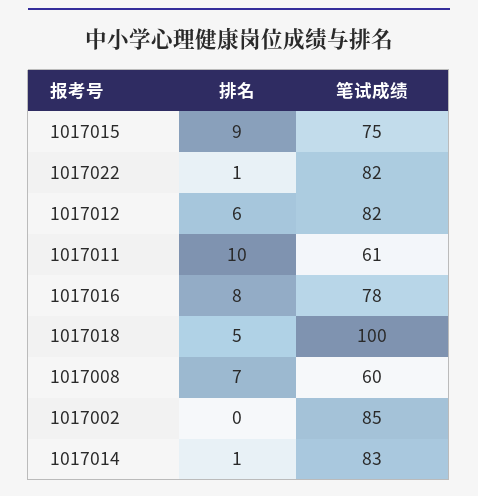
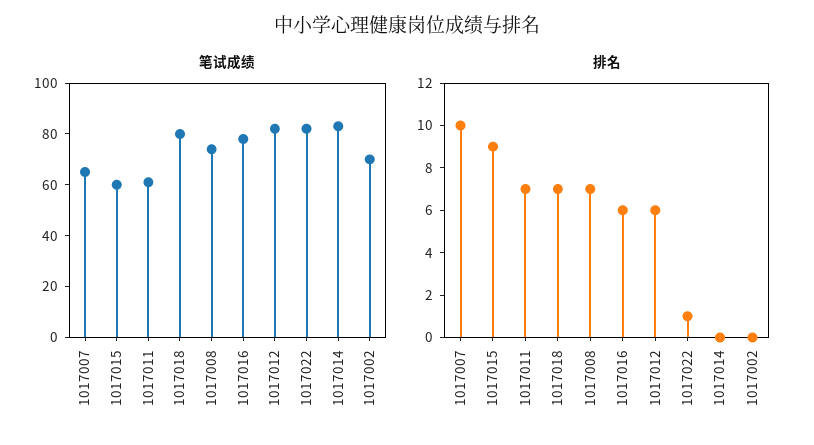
笔试成绩, 1017015: 75 -> 60
排名, 1017011: 10 -> 7
排名, 1017016: 8 -> 6
排名, 1017018: 5 -> 7
笔试成绩, 1017018: 100 -> 80
笔试成绩, 1017008: 60 -> 75
笔试成绩, 1017002: 85 -> 70
排名, 1017014: 1 -> 0
笔试成绩, 1017007: none -> 65
排名, 1017007: none -> 10

